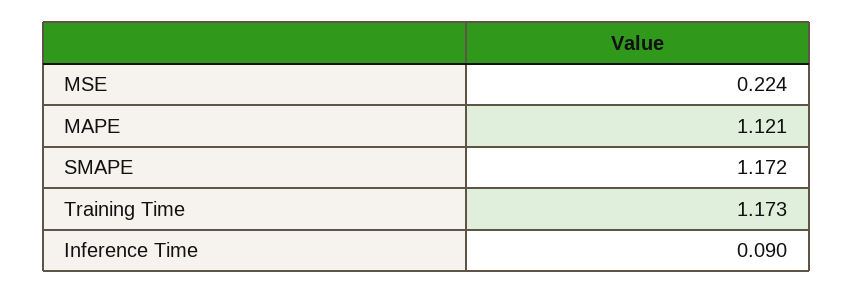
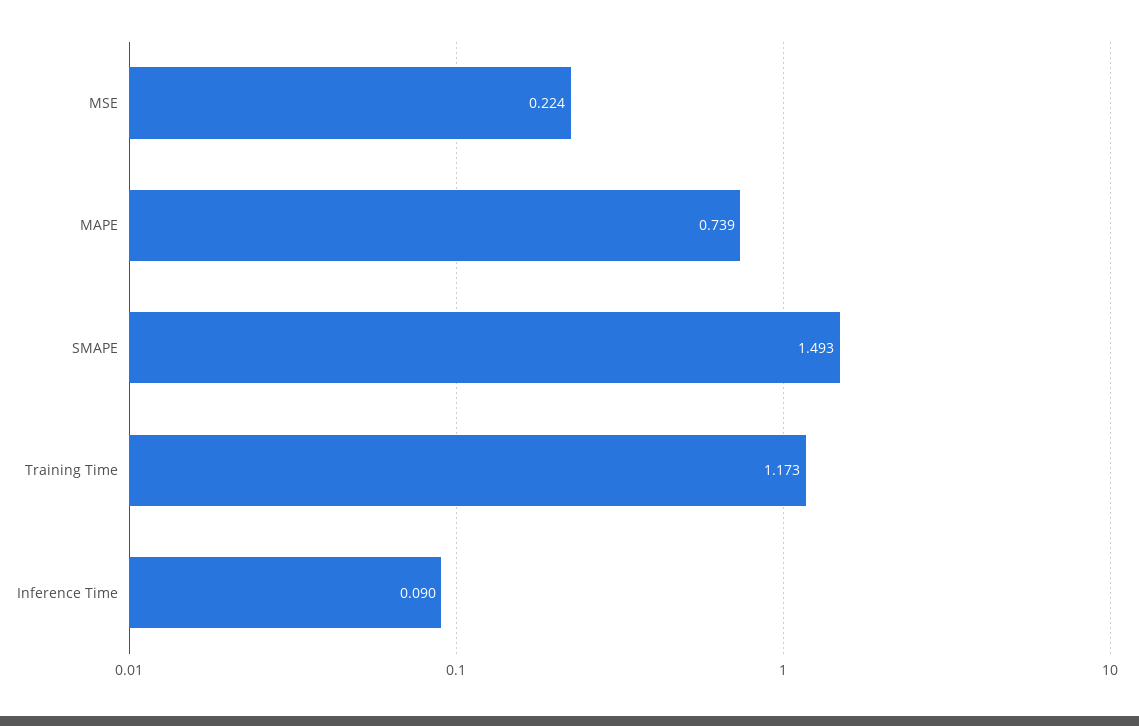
MAPE: 1.121 -> 0.739
SMAPE: 1.172 -> 1.493

